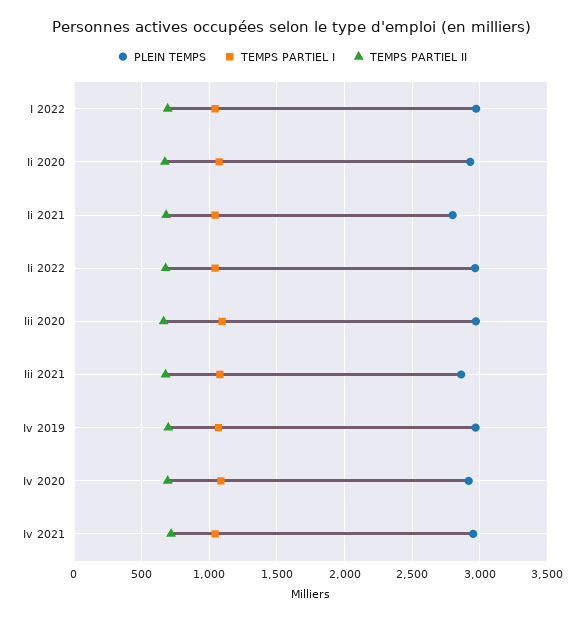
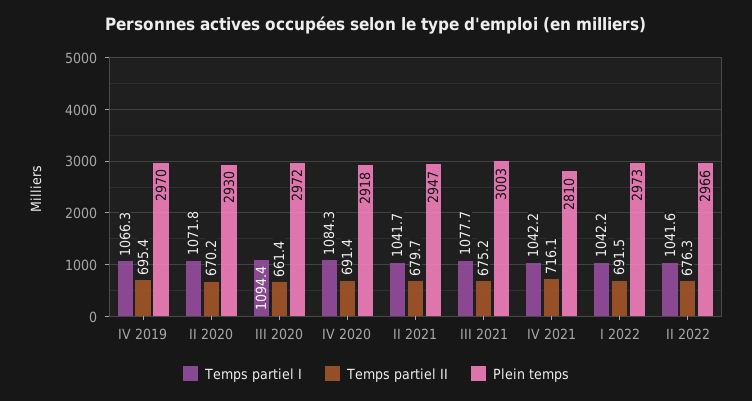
PLEIN TEMPS, Ii 2021: 2800 -> 2947
PLEIN TEMPS, Iii 2021: 2850 -> 3003
PLEIN TEMPS, Iv 2021: 2950 -> 2810

